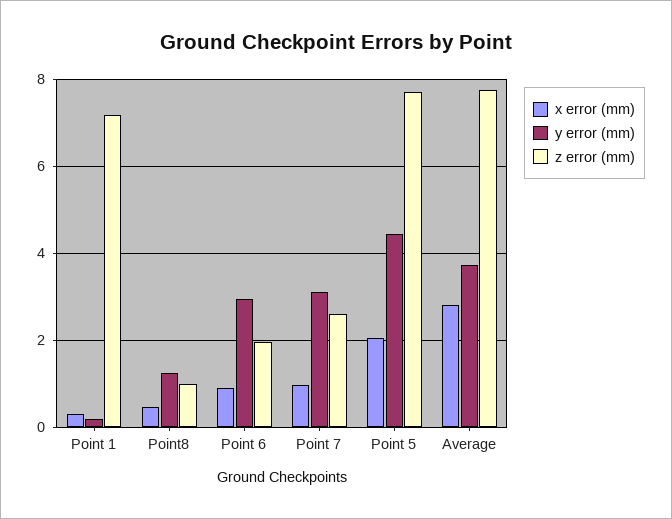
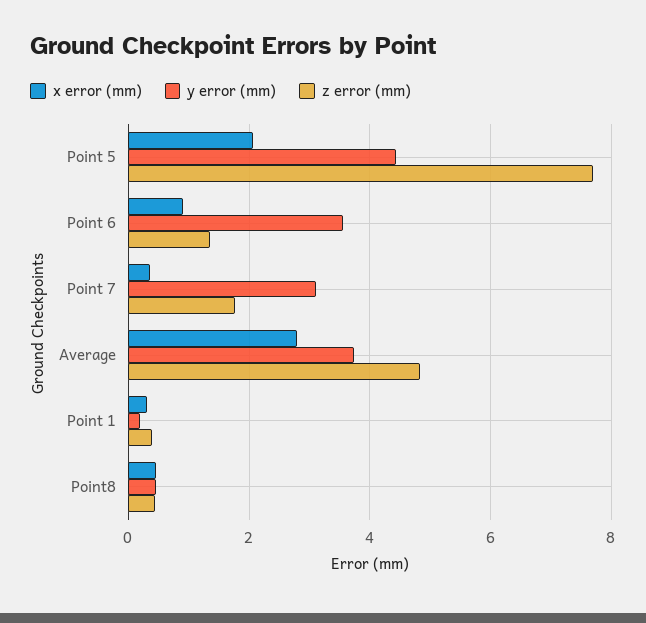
z error (mm), Point 1: 7.2 -> 0.4
y error (mm), Point8: 1.2 -> 0.4
z error (mm), Point8: 1 -> 0.4
y error (mm), Point 6: 3 -> 3.6
z error (mm), Point 6: 2 -> 1.4
x error (mm), Point 7: 1 -> 0.4
z error (mm), Point 7: 2.6 -> 1.8
z error (mm), Average: 7.8 -> 4.8

